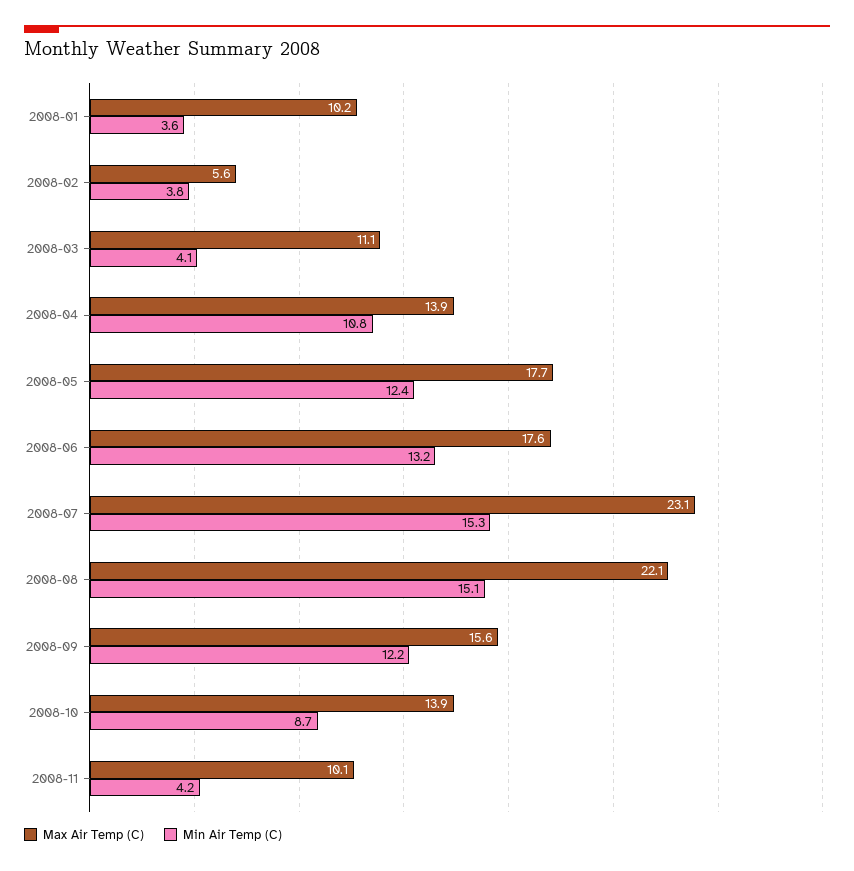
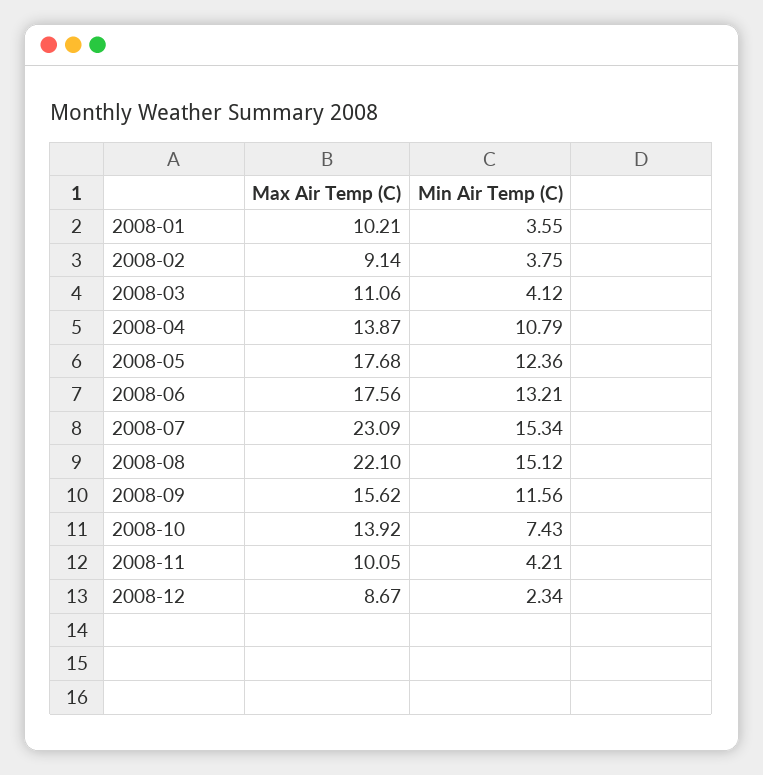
Max Air Temp (C), 2008-02: 5.6 -> 9.14
Min Air Temp (C), 2008-09: 12.2 -> 11.56
Min Air Temp (C), 2008-10: 8.7 -> 7.43
Max Air Temp (C), 2008-12: none -> 8.67
Min Air Temp (C), 2008-12: none -> 2.34

